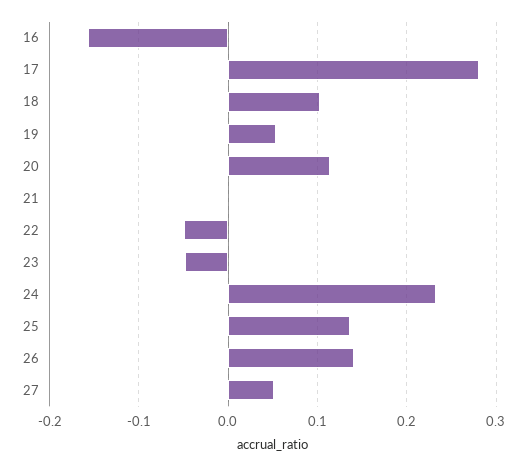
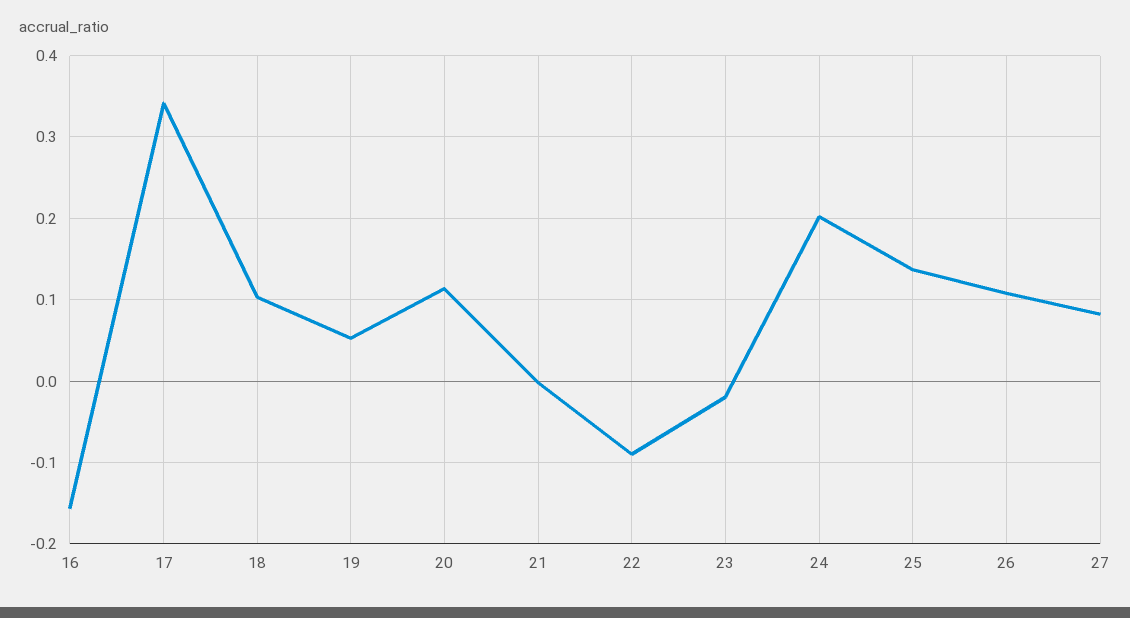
17: 0.28 -> 0.34
22: -0.05 -> -0.09
23: -0.05 -> -0.02
24: 0.23 -> 0.2
26: 0.14 -> 0.11
27: 0.05 -> 0.08

